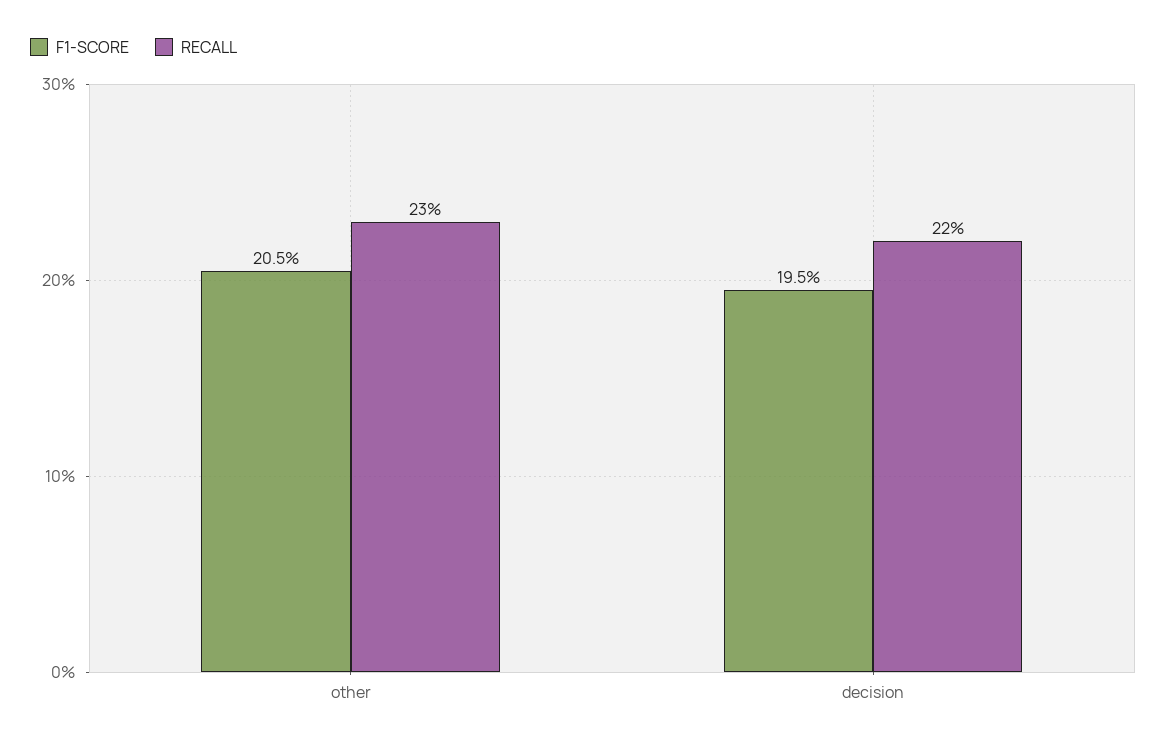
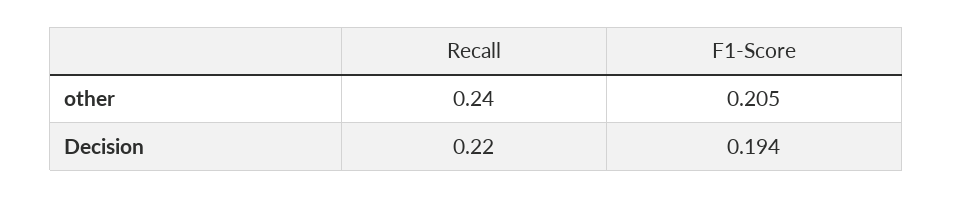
RECALL, other: 0.23 -> 0.24
F1-SCORE, decision: 0.195 -> 0.194

